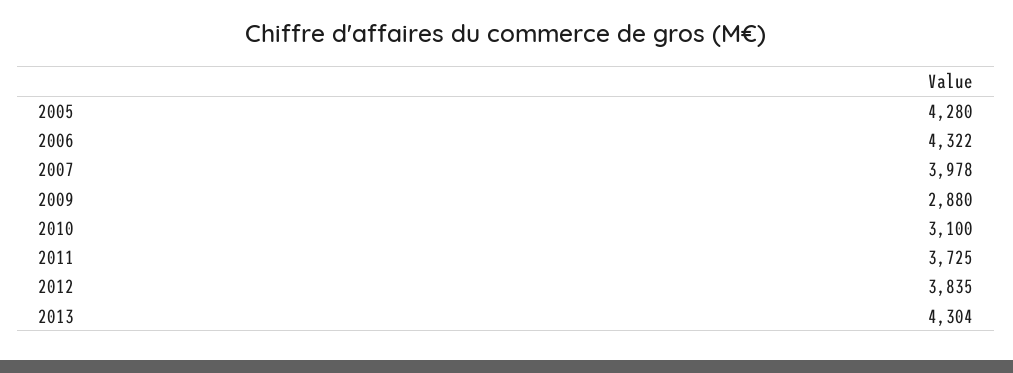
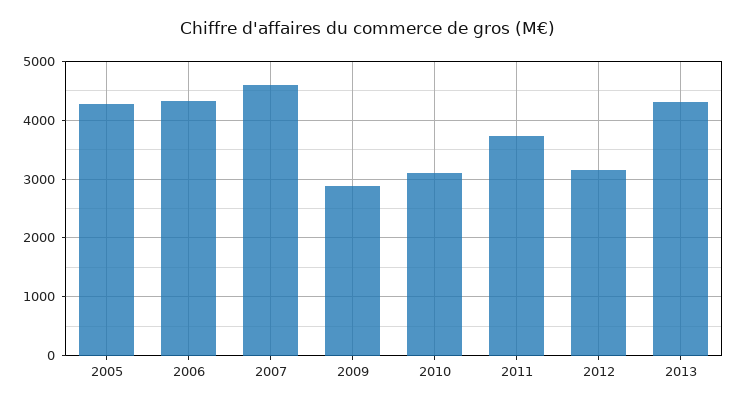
2007: 3978 -> 4600
2012: 3835 -> 3200

